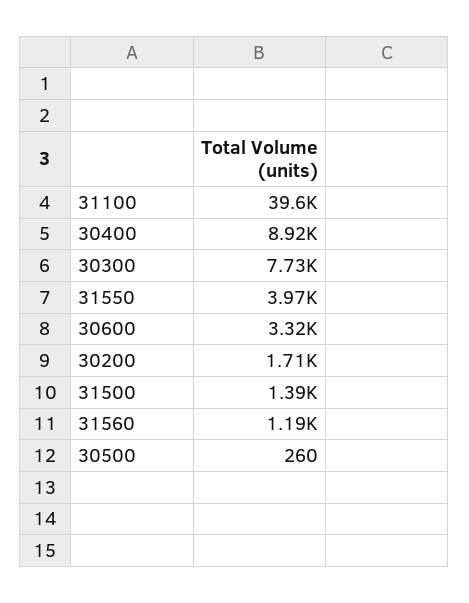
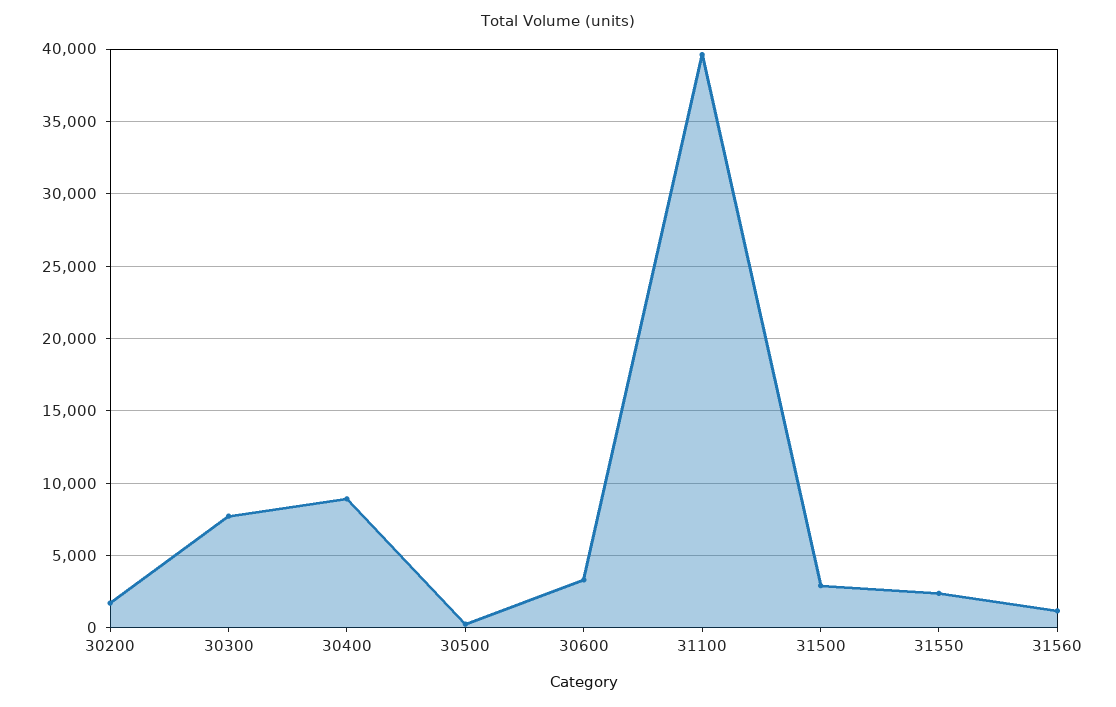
31550: 3970 -> 2500
31500: 1390 -> 3000

